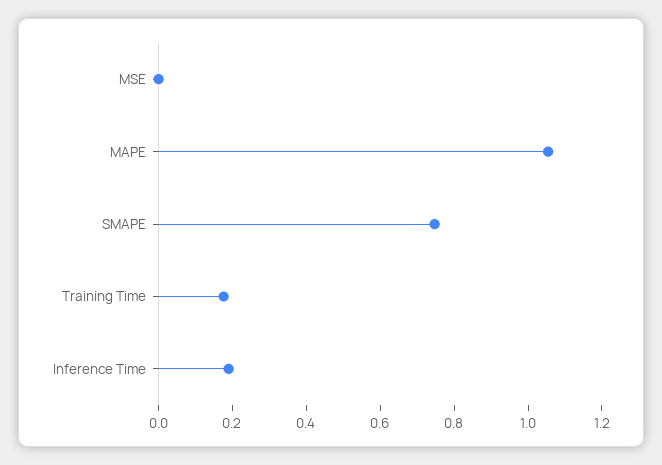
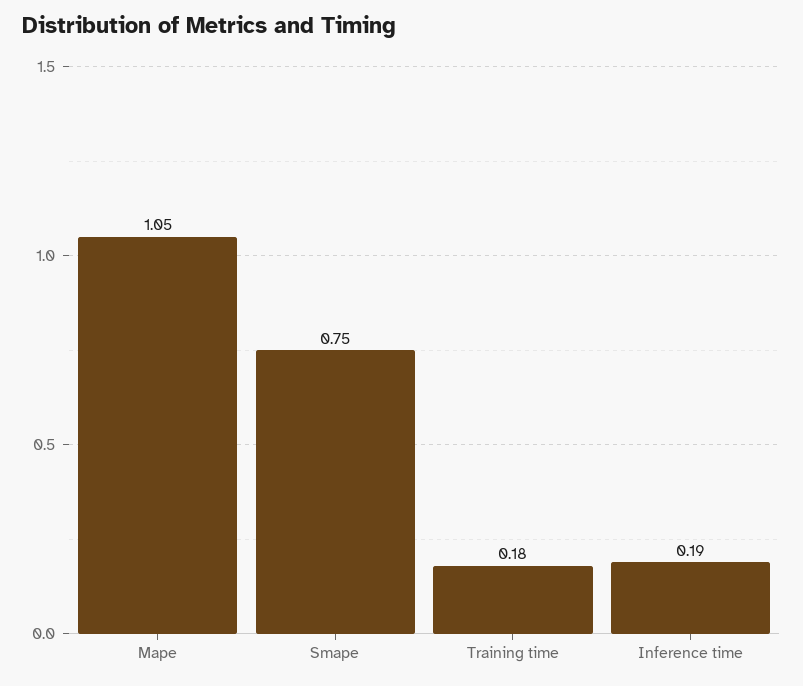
MSE: 0 -> none

